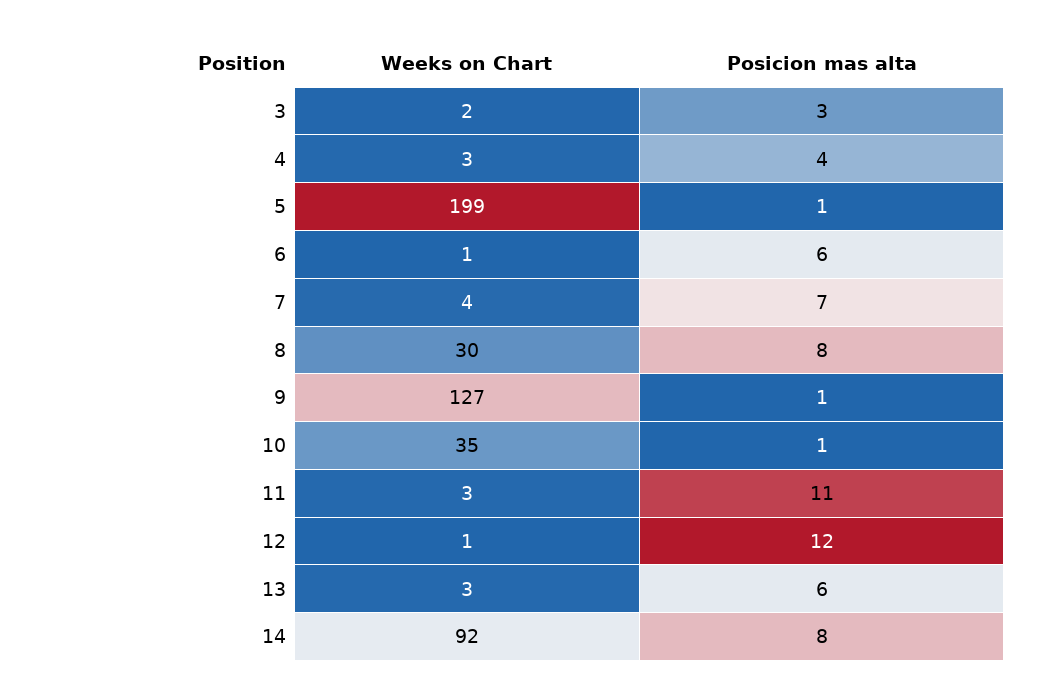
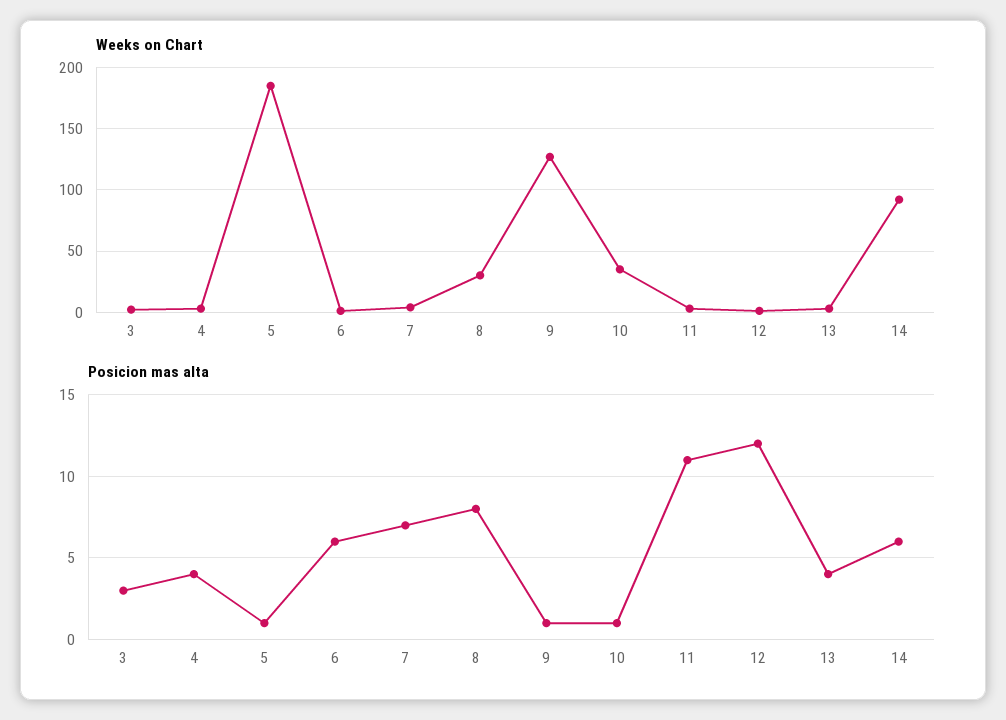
Weeks on Chart, 5: 199 -> 185
Posicion mas alta, 13: 6 -> 4
Posicion mas alta, 14: 8 -> 6

